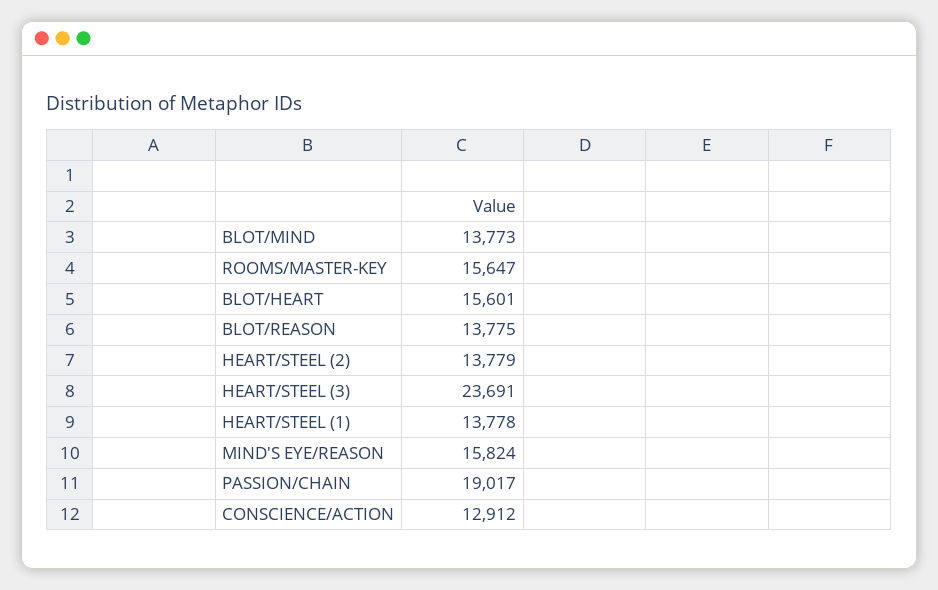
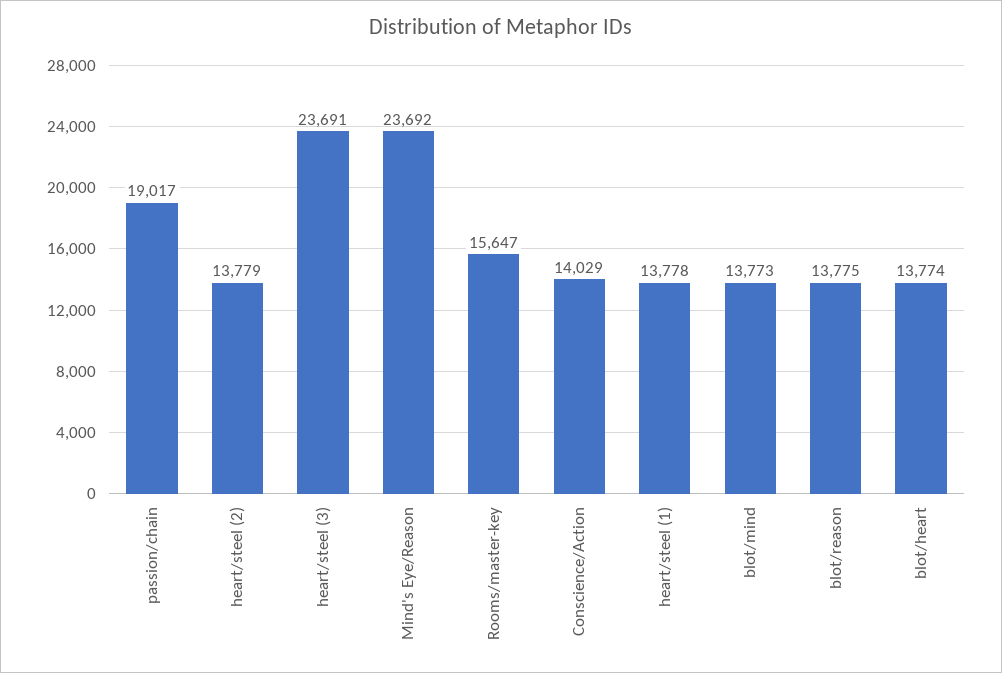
BLOT/HEART: 15601 -> 13774
MIND'S EYE/REASON: 15824 -> 23692
CONSCIENCE/ACTION: 12912 -> 14029

